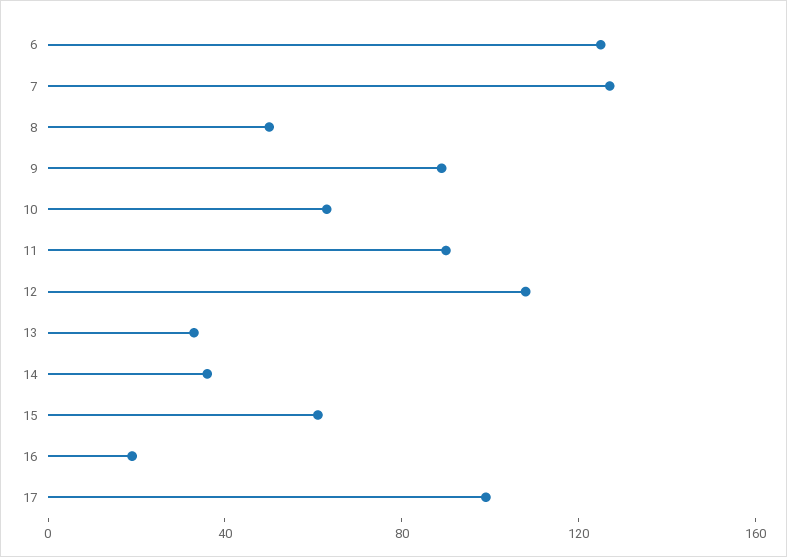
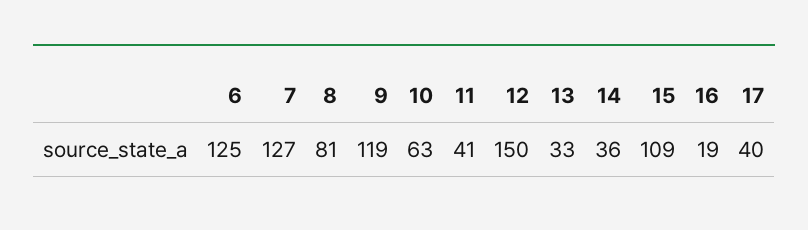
8: 50 -> 81
9: 90 -> 119
11: 90 -> 41
12: 110 -> 150
15: 60 -> 109
17: 100 -> 40

